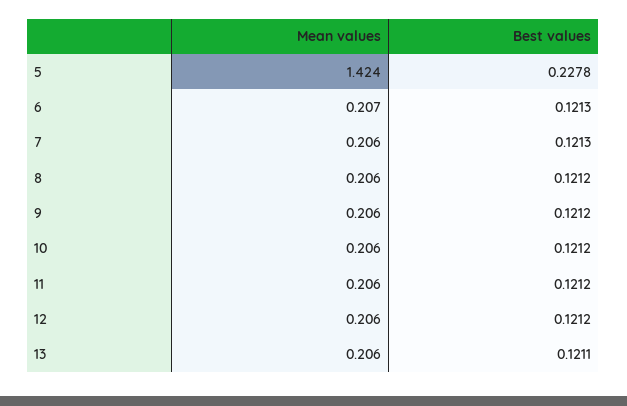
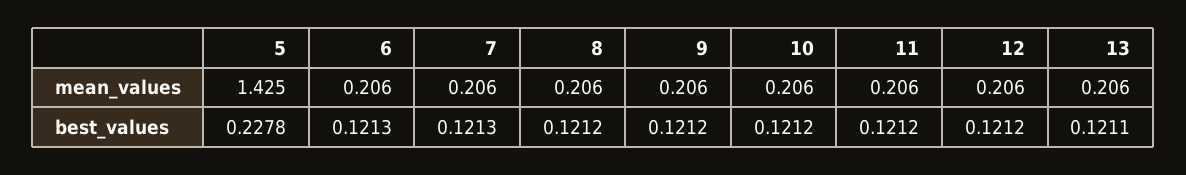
Mean values, 5: 1.424 -> 1.425
Mean values, 6: 0.207 -> 0.206

